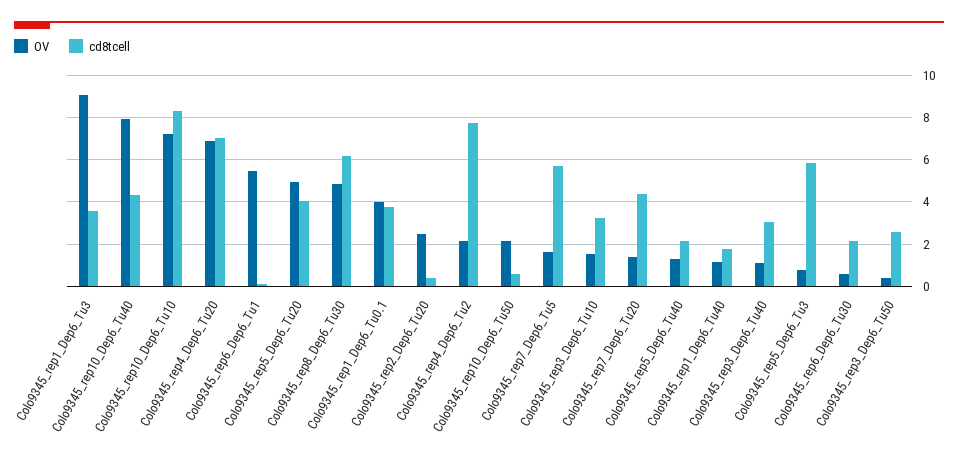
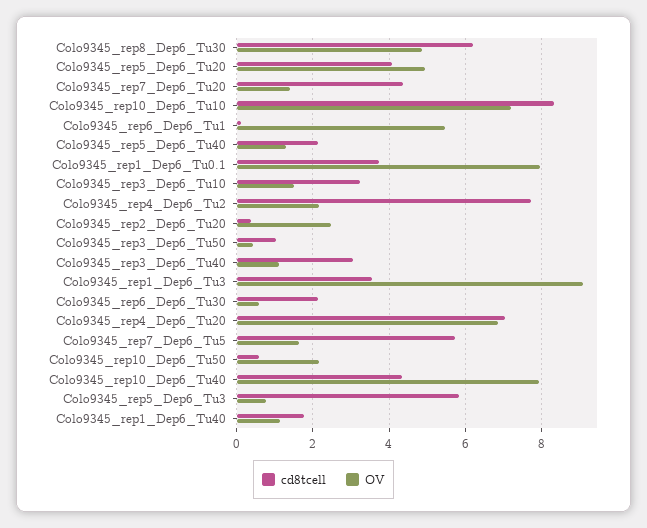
OV, Colo9345_rep1_Dep6_Tu0.1: 4 -> 8
cd8tcell, Colo9345_rep3_Dep6_Tu50: 2.5 -> 1

